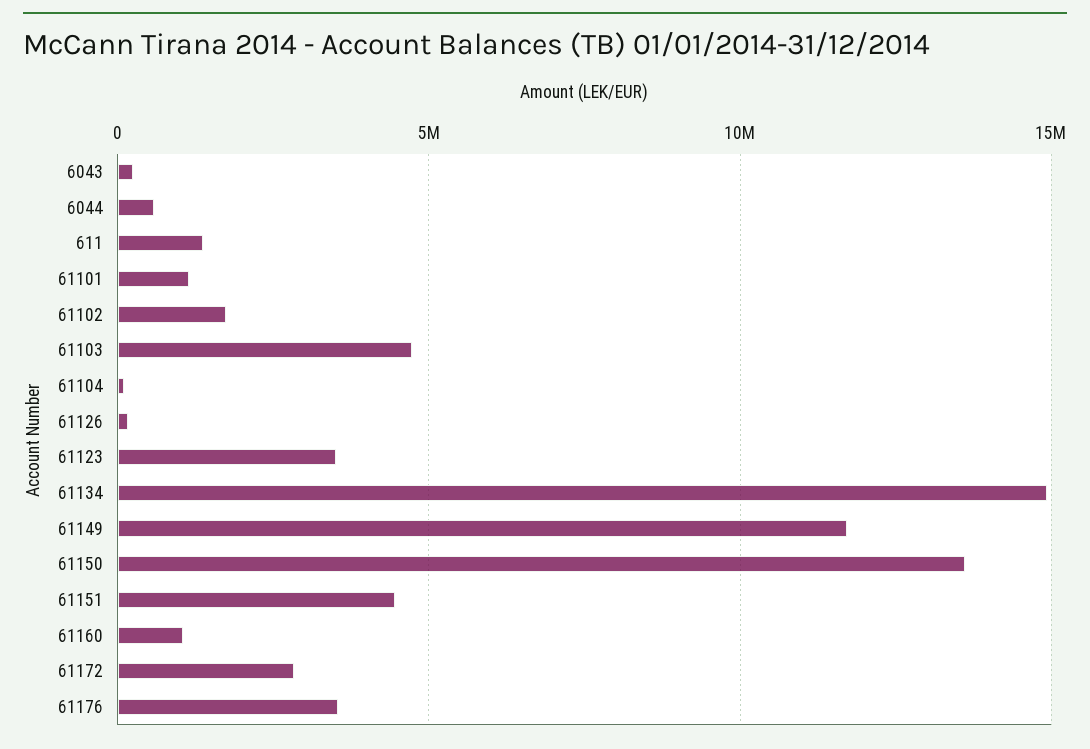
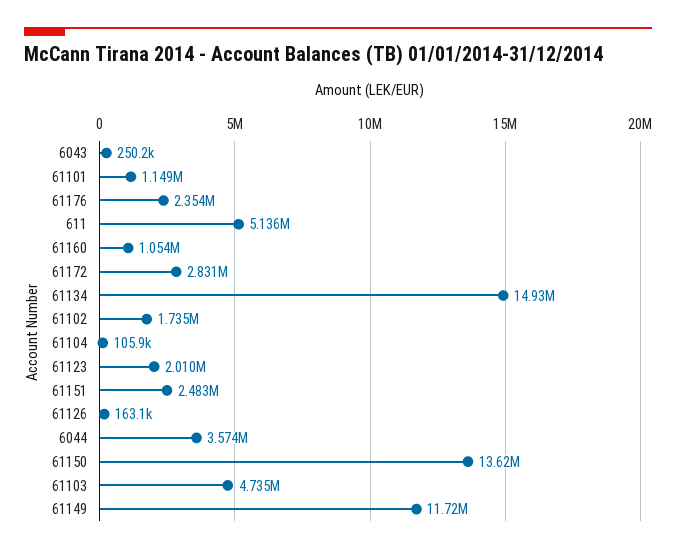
6044: 500000 -> 3574000
611: 1500000 -> 5136000
61123: 3500000 -> 2010000
61151: 4500000 -> 2483000
61176: 3500000 -> 2354000

